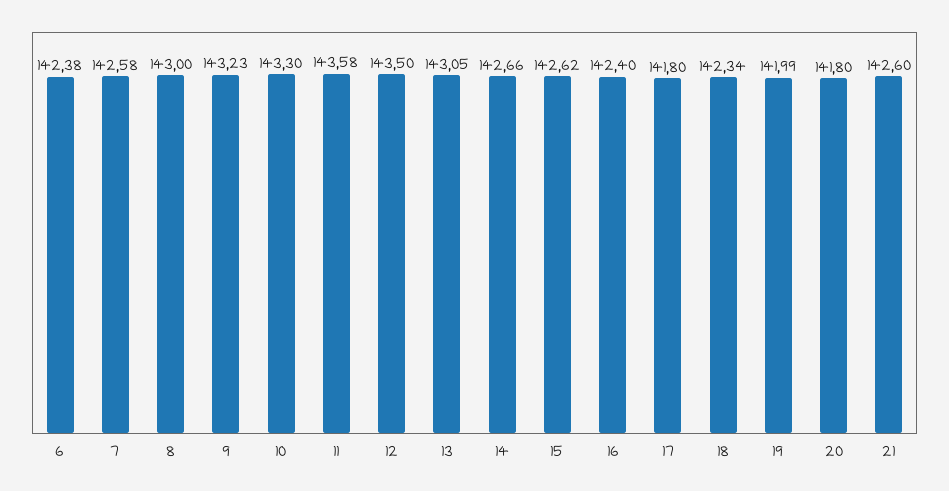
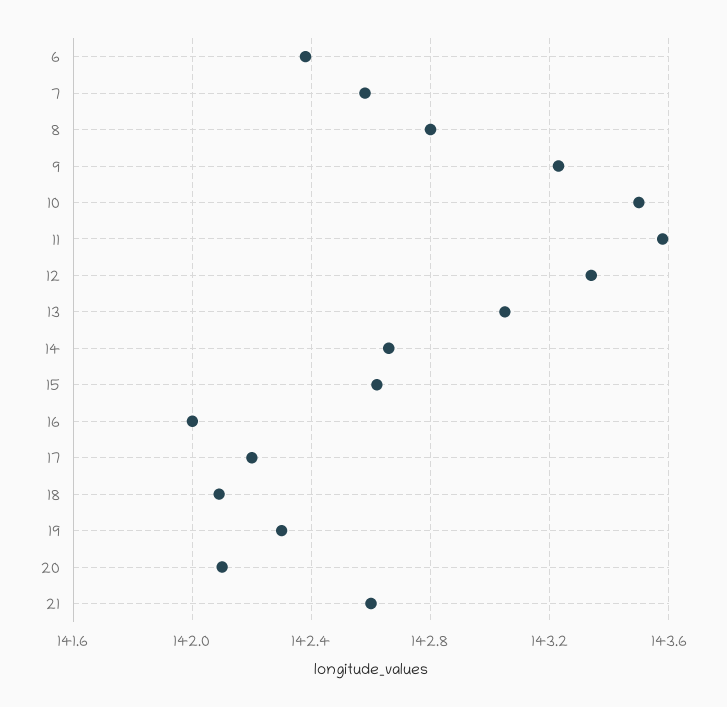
8: 143 -> 142.8
10: 143.3 -> 143.5
12: 143.5 -> 143.35
16: 142.4 -> 142
17: 141.8 -> 142.2
18: 142.34 -> 142.1
19: 141.99 -> 142.3
20: 141.8 -> 142.1

